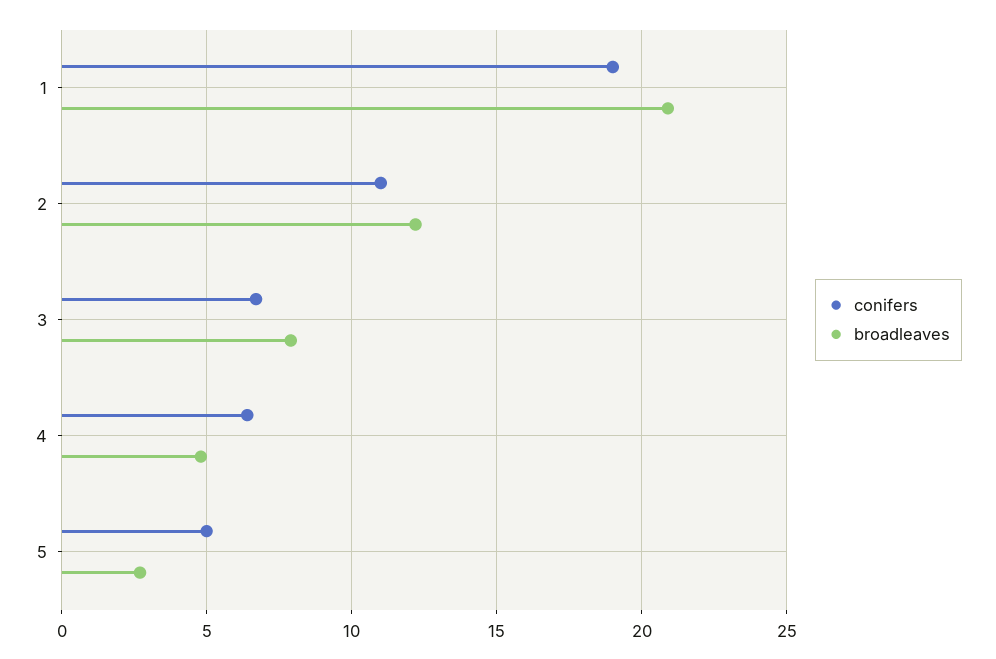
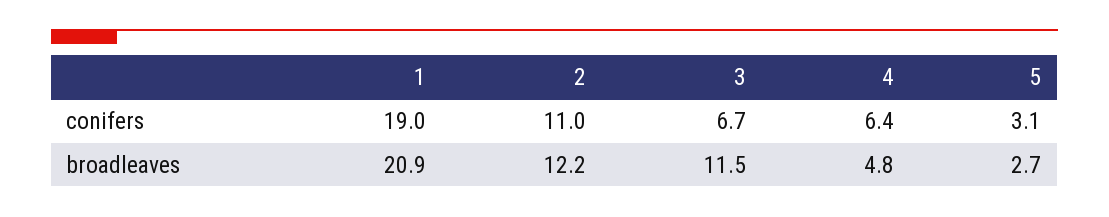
broadleaves, 3: 8 -> 11.5
conifers, 5: 5 -> 3.1

